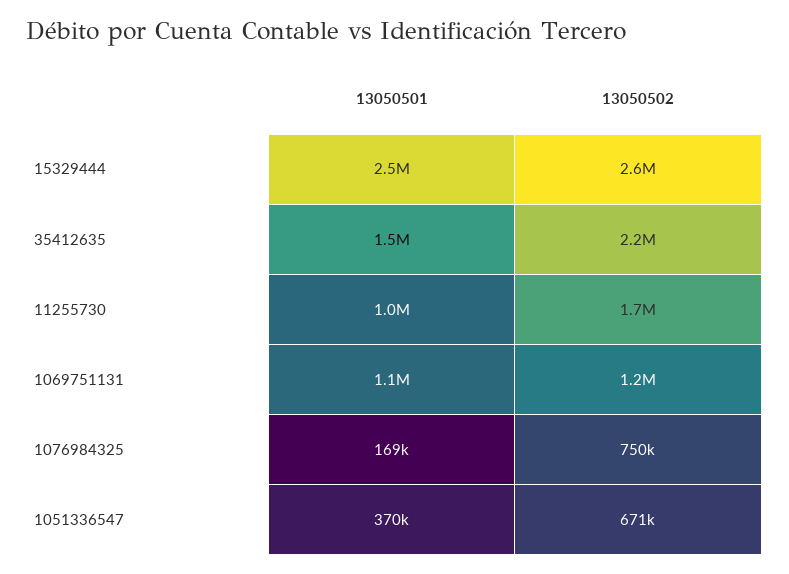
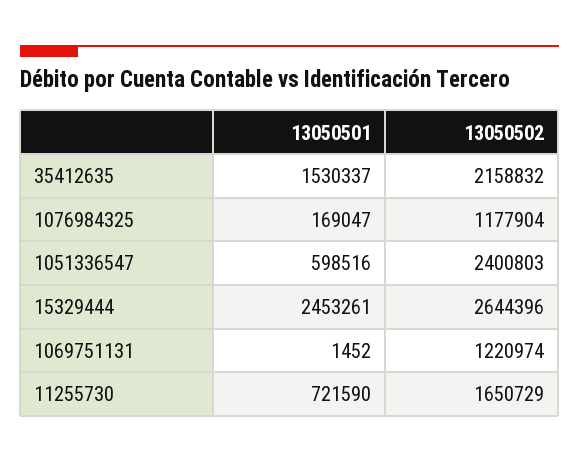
13050501, 11255730: 1000000 -> 721590
13050501, 1069751131: 1100000 -> 1452
13050502, 1076984325: 750000 -> 1177904
13050501, 1051336547: 370000 -> 598516
13050502, 1051336547: 671000 -> 2400803

